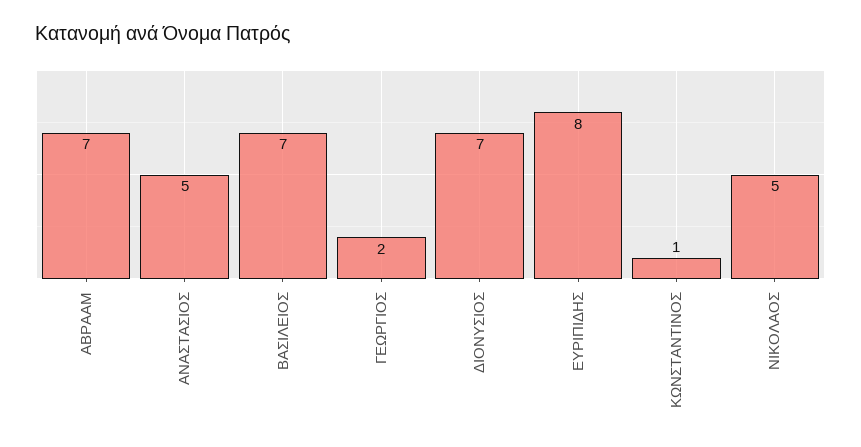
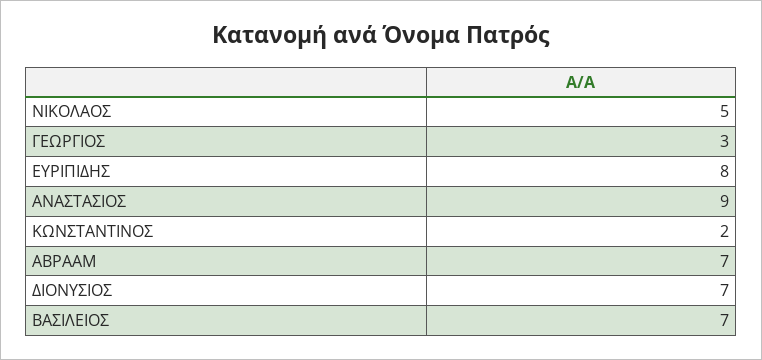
ΑΝΑΣΤΑΣΙΟΣ: 5 -> 9
ΓΕΩΡΓΙΟΣ: 2 -> 3
ΚΩΝΣΤΑΝΤΙΝΟΣ: 1 -> 2

